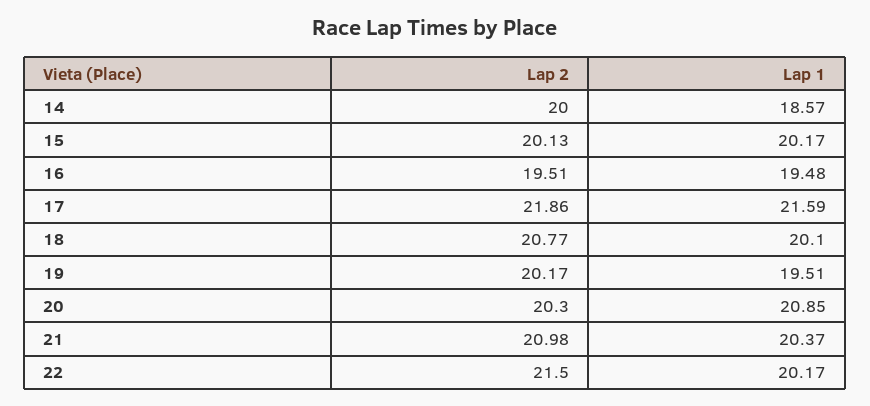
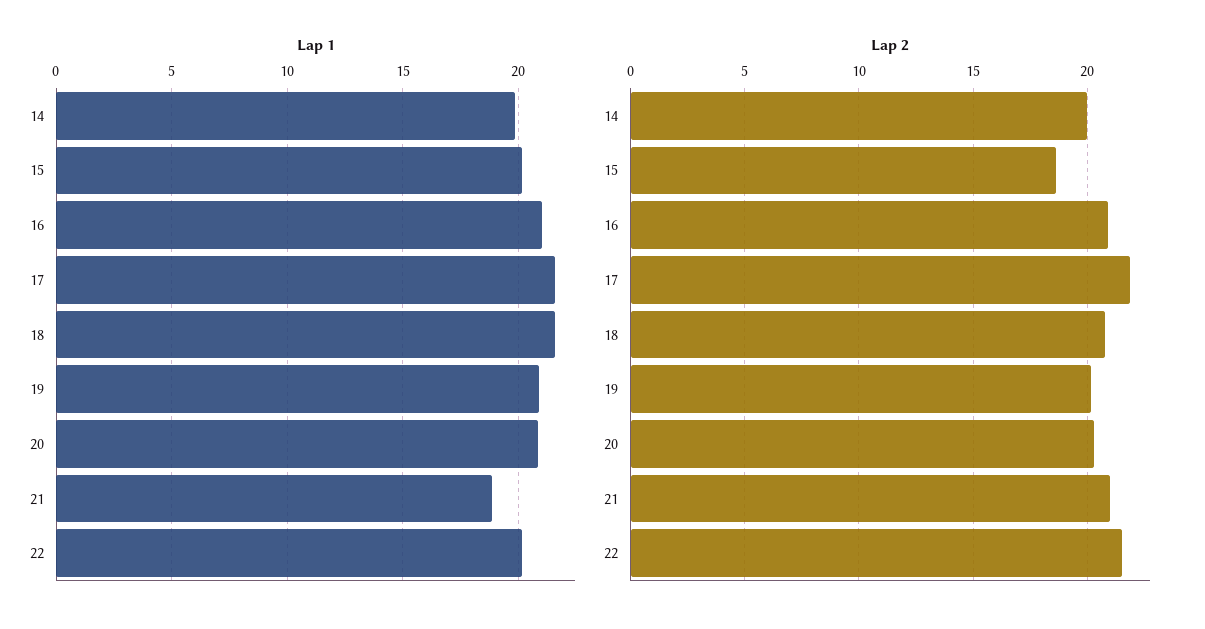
Lap 1, 14: 18.57 -> 20
Lap 2, 15: 20.13 -> 18.5
Lap 2, 16: 19.51 -> 21
Lap 1, 16: 19.48 -> 21
Lap 1, 18: 20.1 -> 21.5
Lap 1, 19: 19.51 -> 21
Lap 1, 21: 20.37 -> 19

